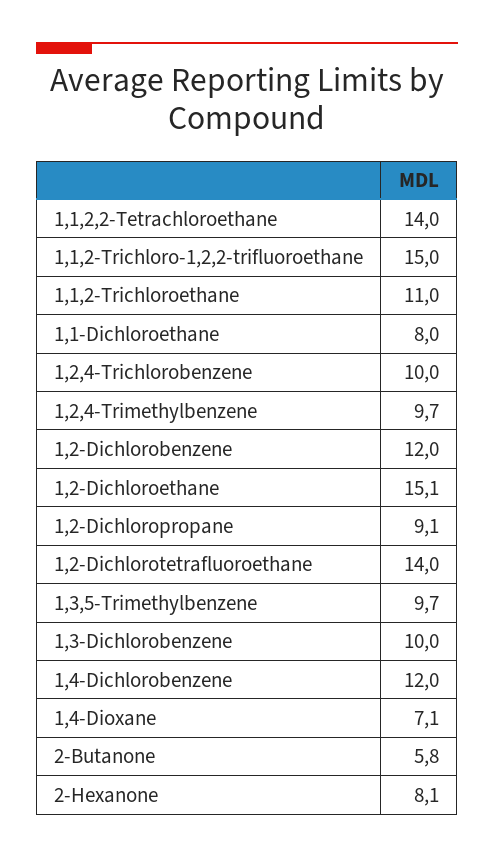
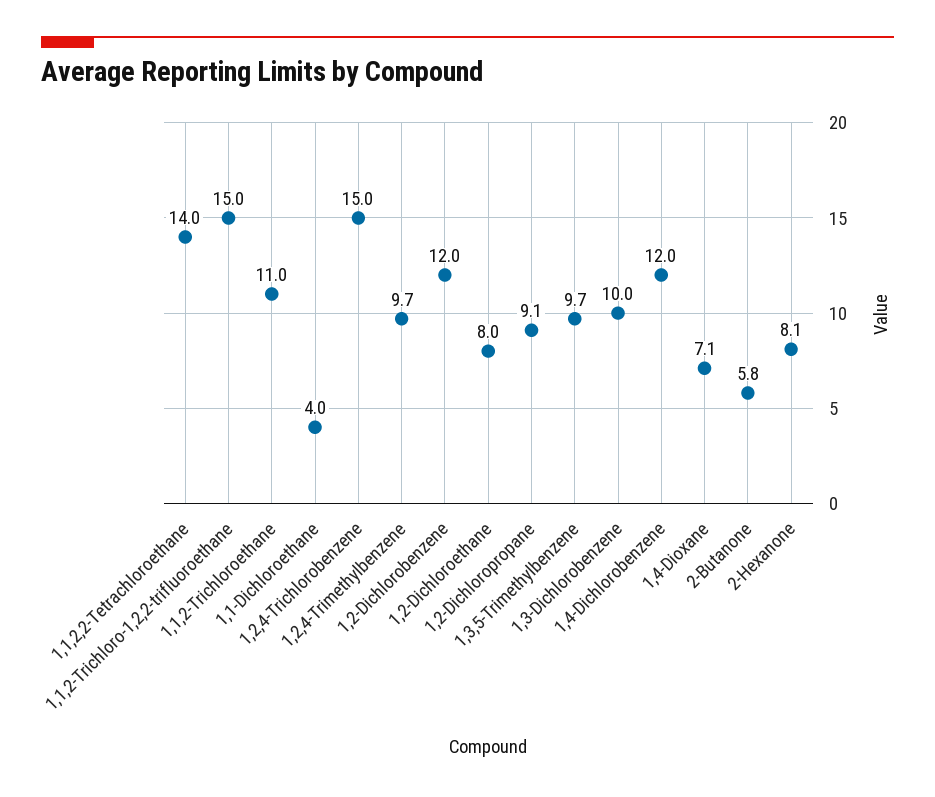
1,1-Dichloroethane: 8 -> 4
1,2,4-Trichlorobenzene: 10 -> 15
1,2-Dichloroethane: 15.1 -> 8
1,2-Dichlorotetrafluoroethane: 14 -> none

